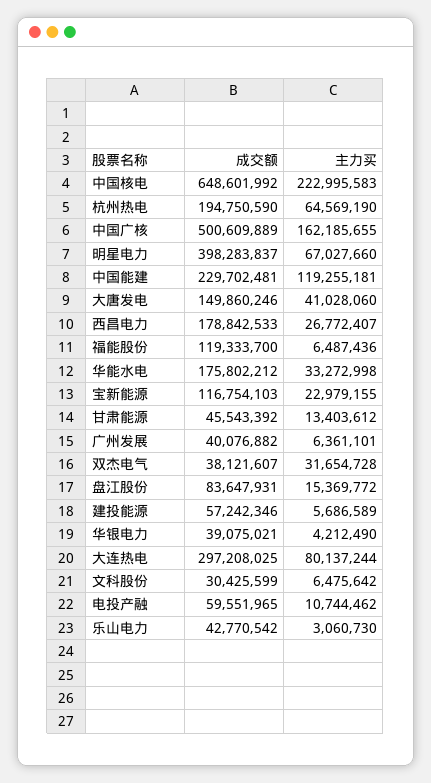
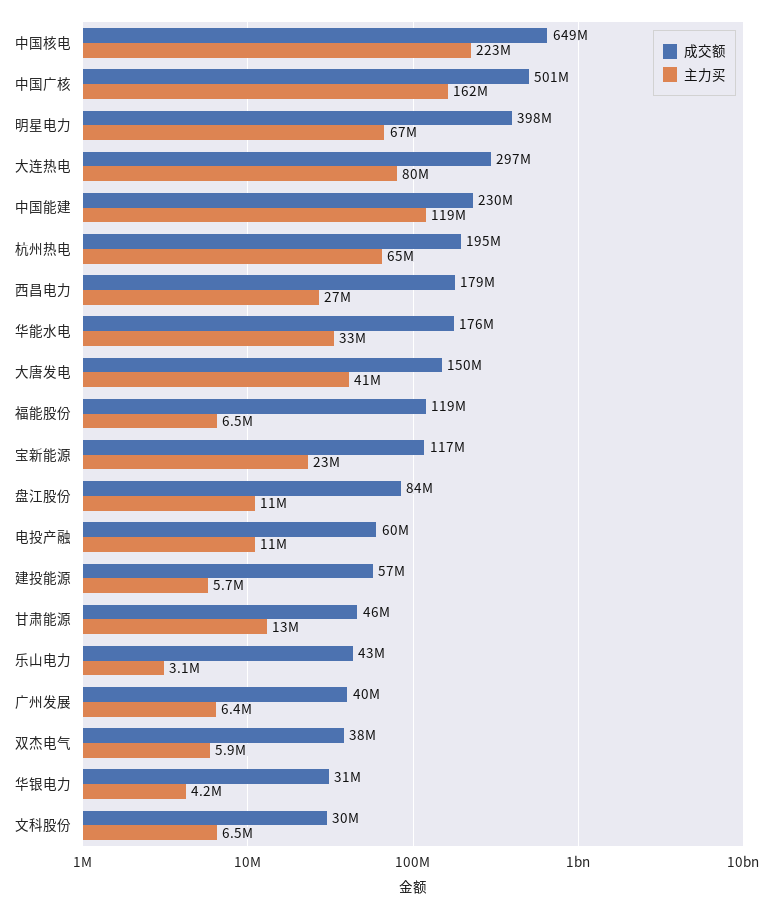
主力买, 双杰电气: 31654728 -> 5900000
主力买, 盘江股份: 15369772 -> 11000000
成交额, 华银电力: 39075021 -> 31000000

